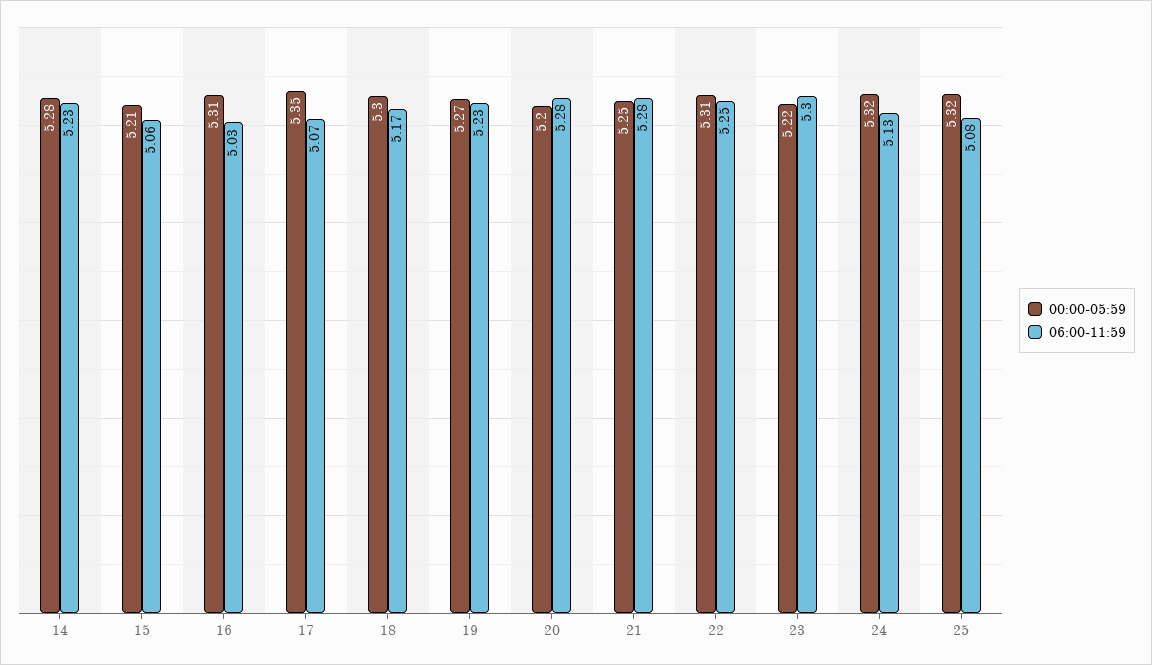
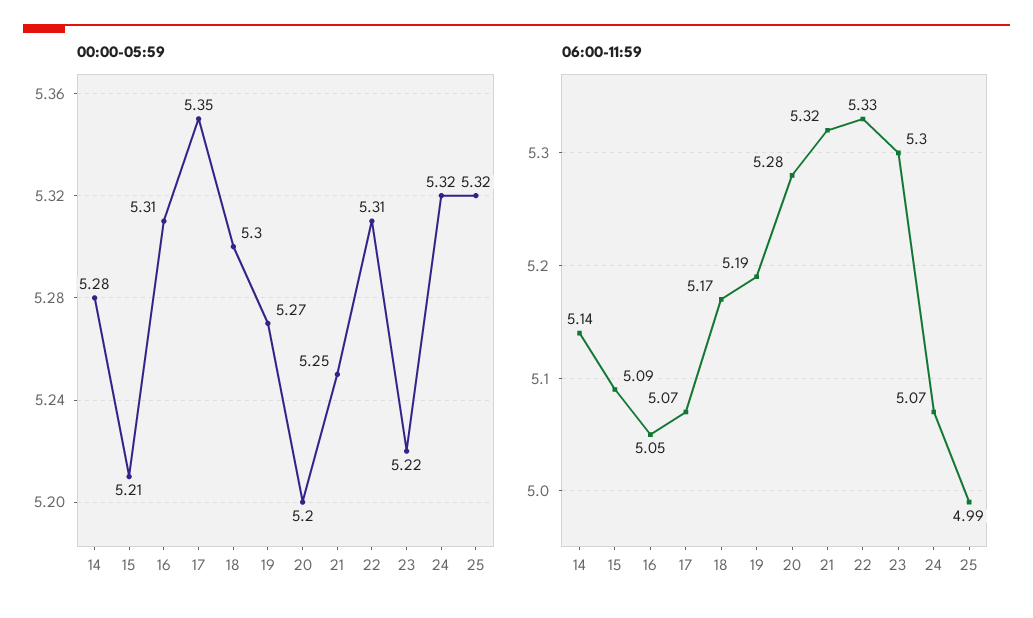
06:00-11:59, 14: 5.23 -> 5.14
06:00-11:59, 15: 5.06 -> 5.09
06:00-11:59, 16: 5.03 -> 5.05
06:00-11:59, 19: 5.23 -> 5.19
06:00-11:59, 21: 5.28 -> 5.32
06:00-11:59, 22: 5.25 -> 5.33
06:00-11:59, 24: 5.13 -> 5.07
06:00-11:59, 25: 5.08 -> 4.99

